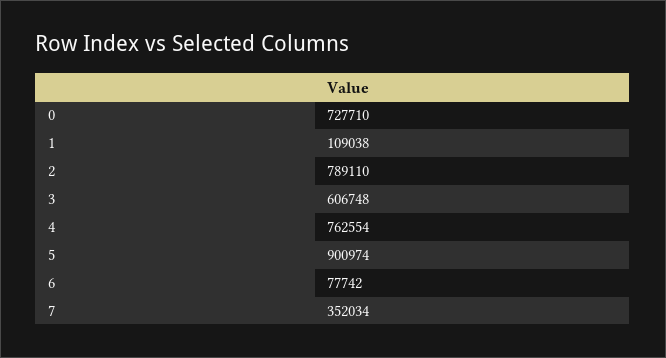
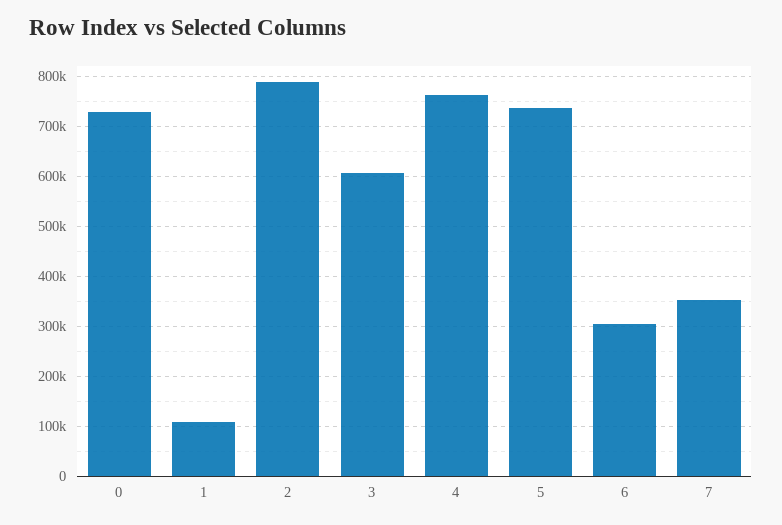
5: 900974 -> 740000
6: 77742 -> 300000

